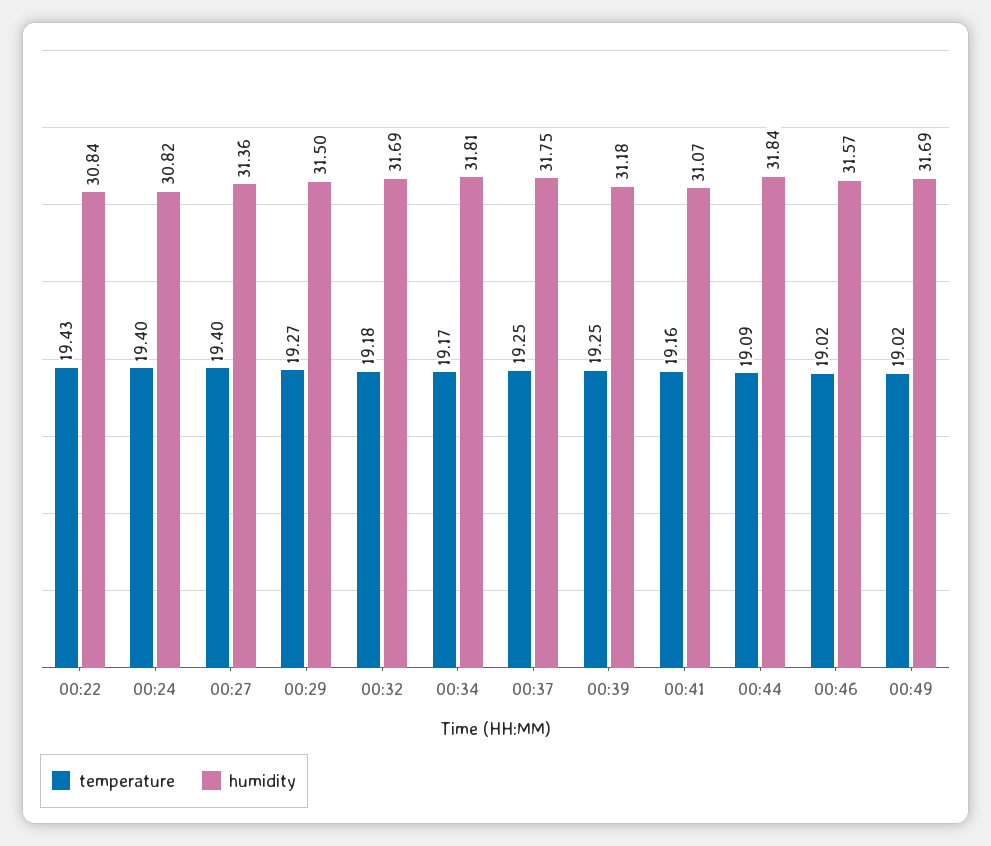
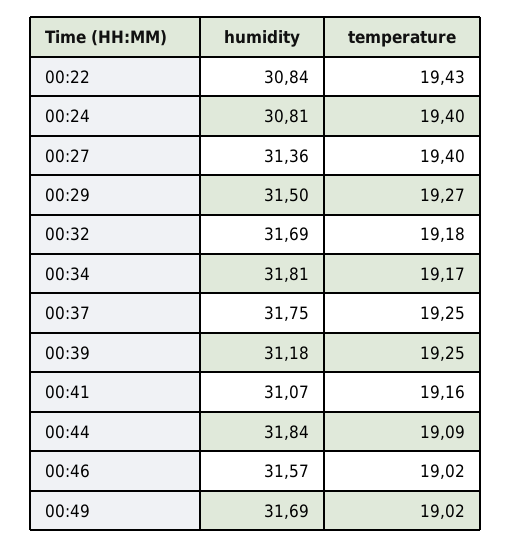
humidity, 00:24: 30.82 -> 30.81

